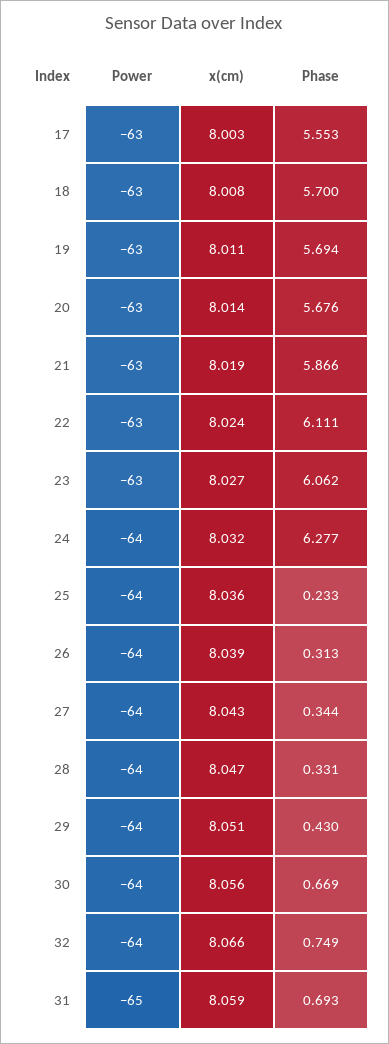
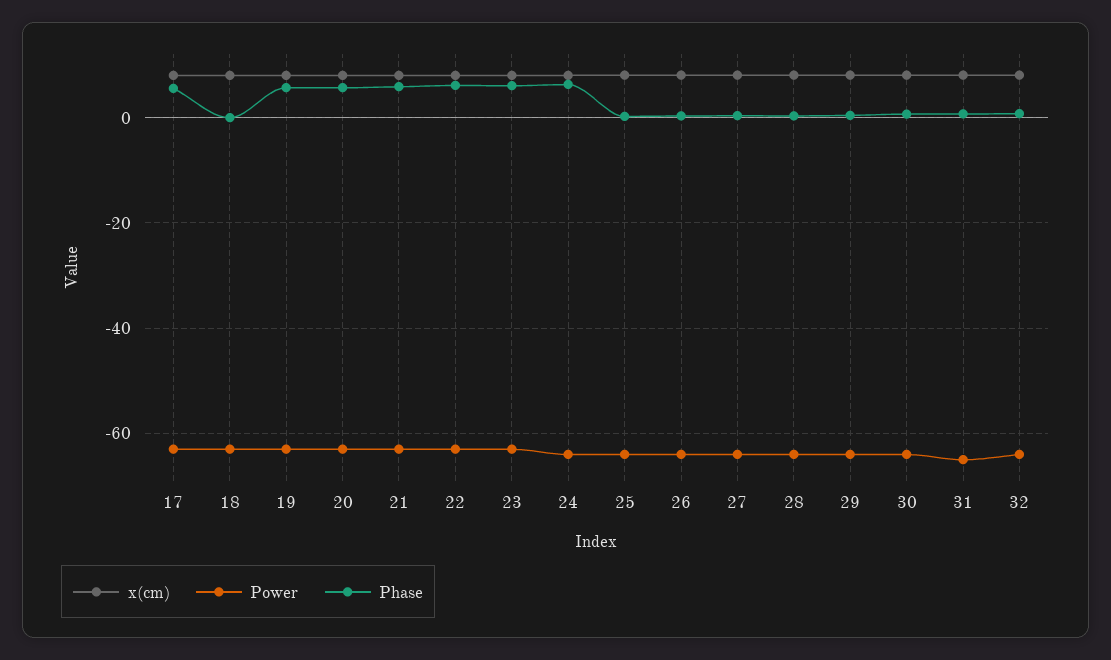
Phase, 18: 5.7 -> 0

